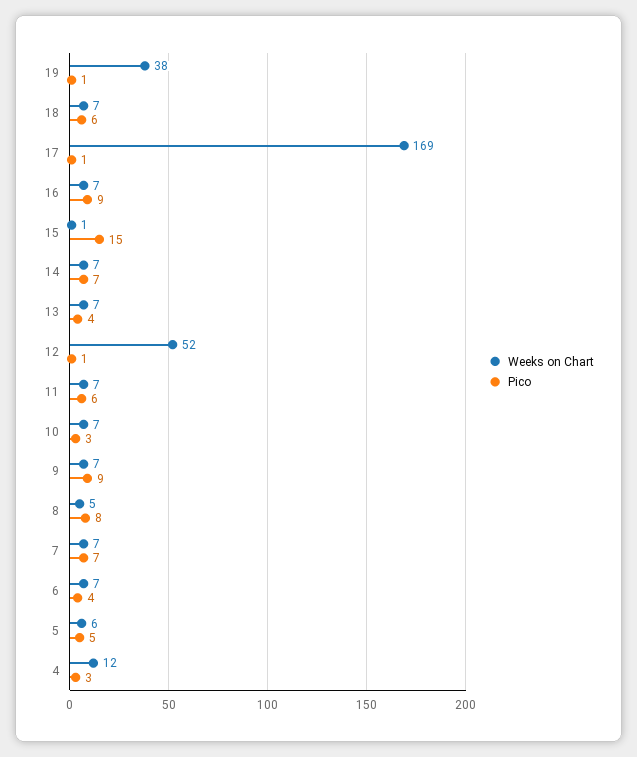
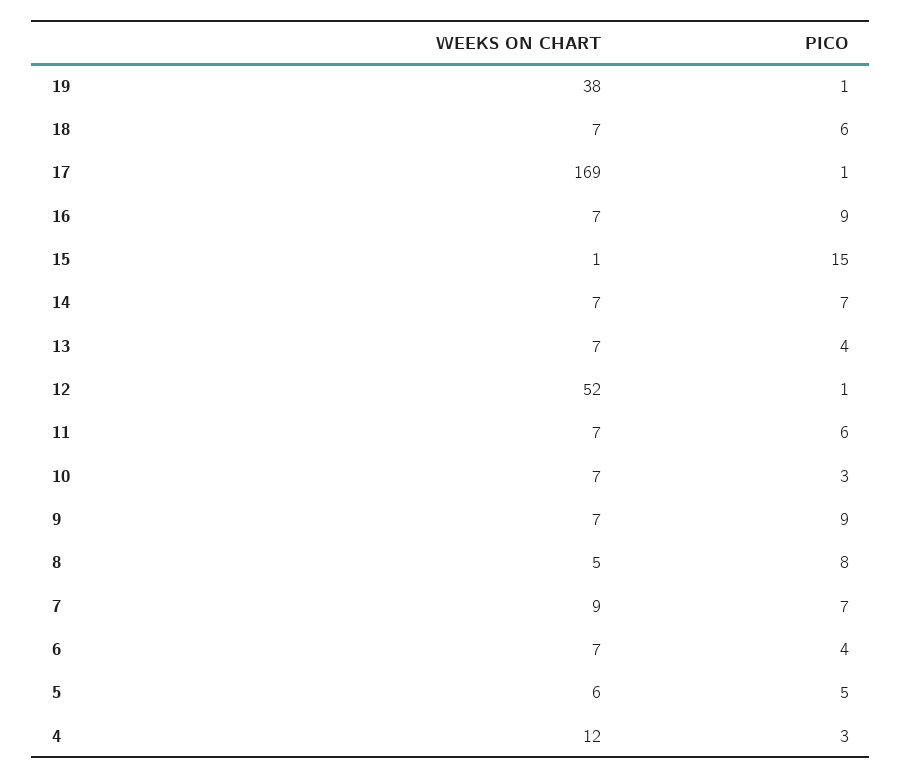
Weeks on Chart, 7: 7 -> 9

